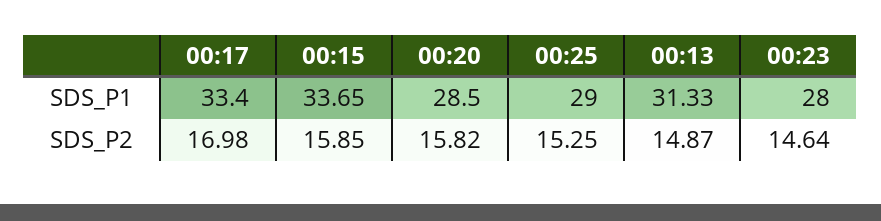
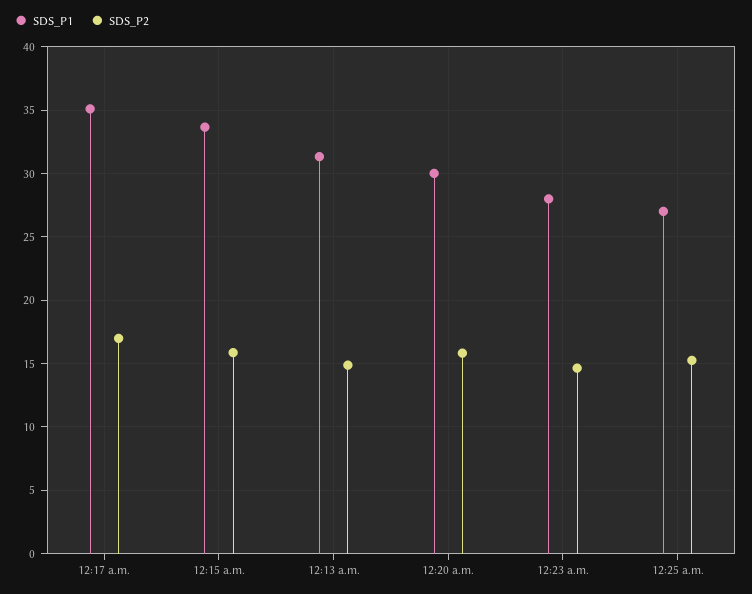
SDS_P1, 00:17: 33.4 -> 35
SDS_P1, 00:20: 28.5 -> 30
SDS_P1, 00:25: 29 -> 27

